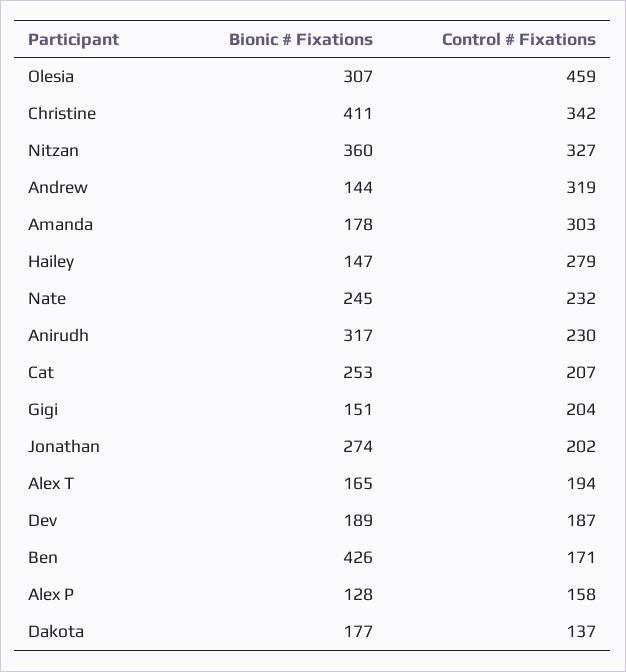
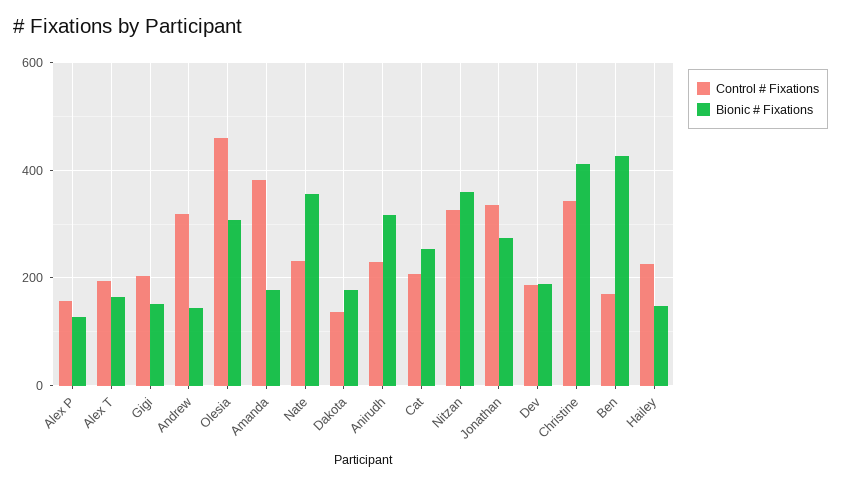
Control # Fixations, Amanda: 303 -> 380
Control # Fixations, Hailey: 279 -> 220
Bionic # Fixations, Nate: 245 -> 360
Control # Fixations, Jonathan: 202 -> 340

